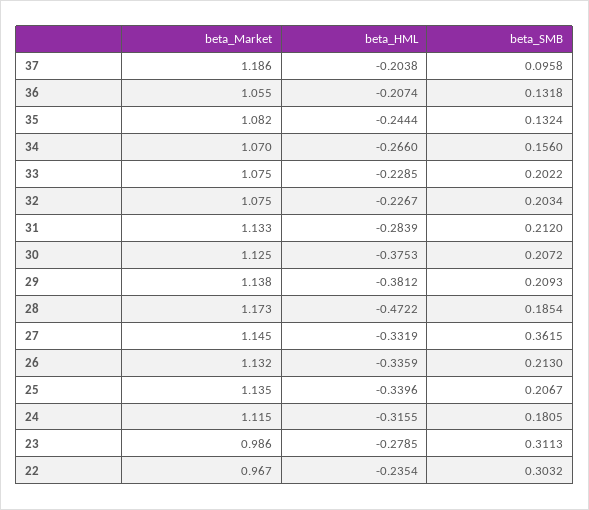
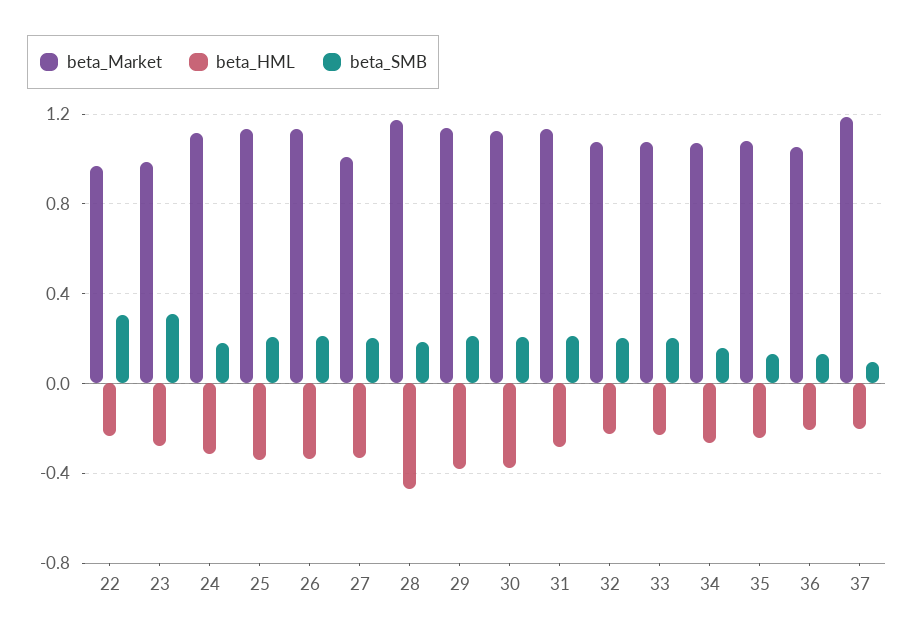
beta_Market, 27: 1.145 -> 1
beta_SMB, 27: 0.3615 -> 0.2

